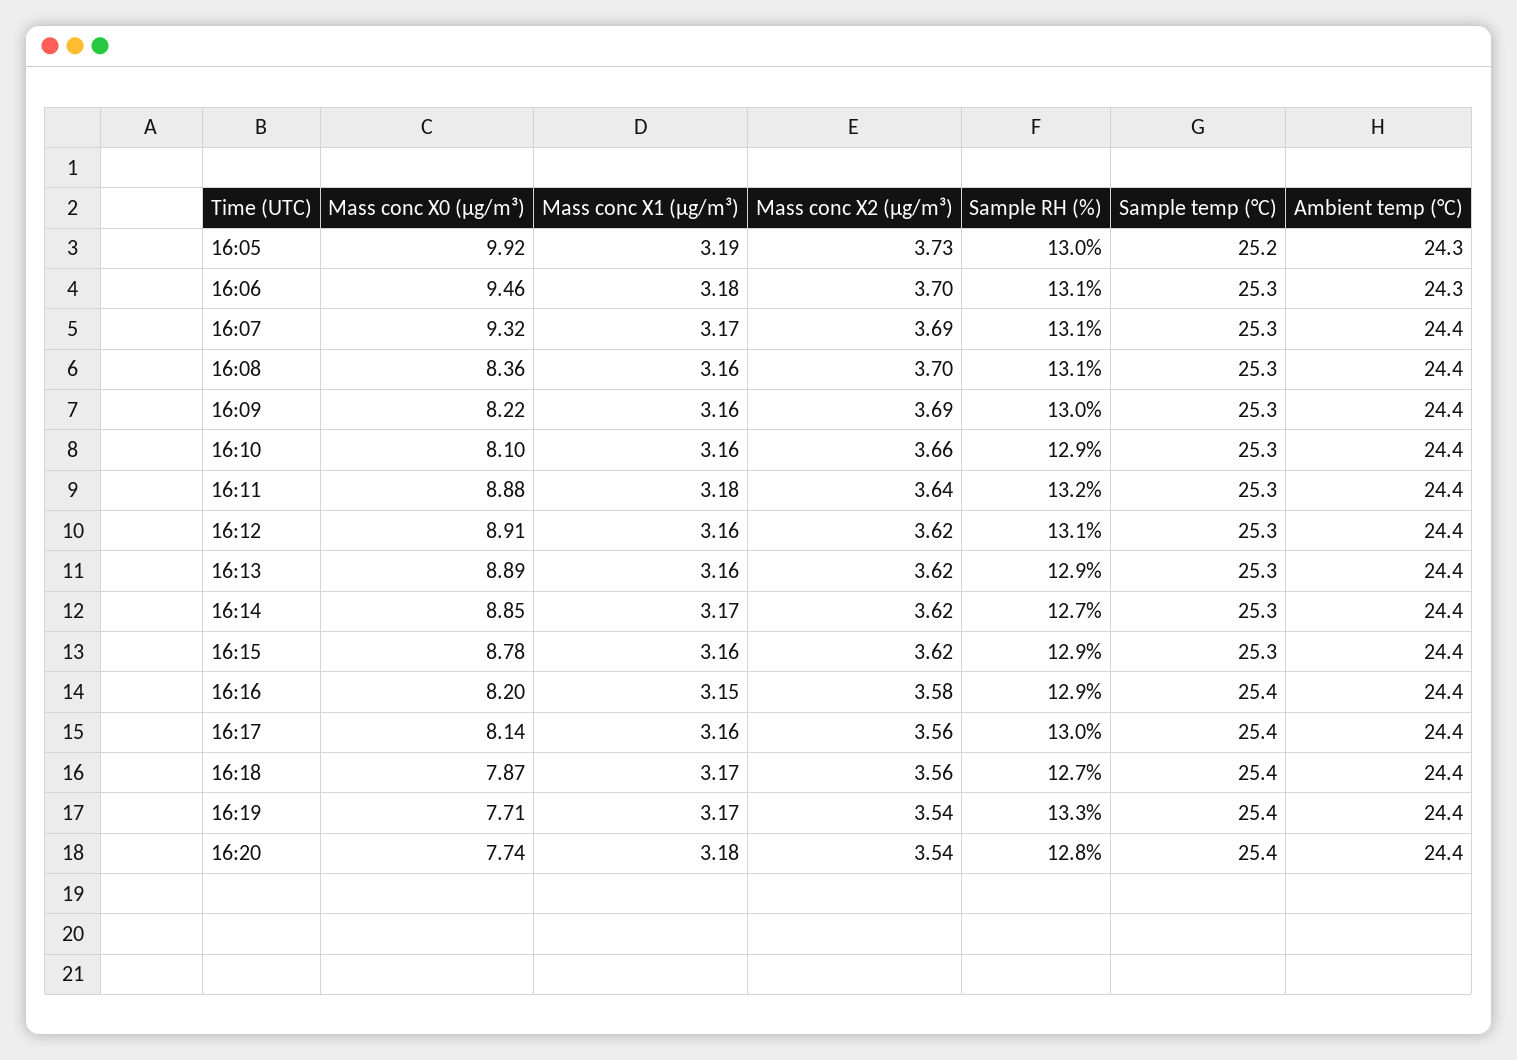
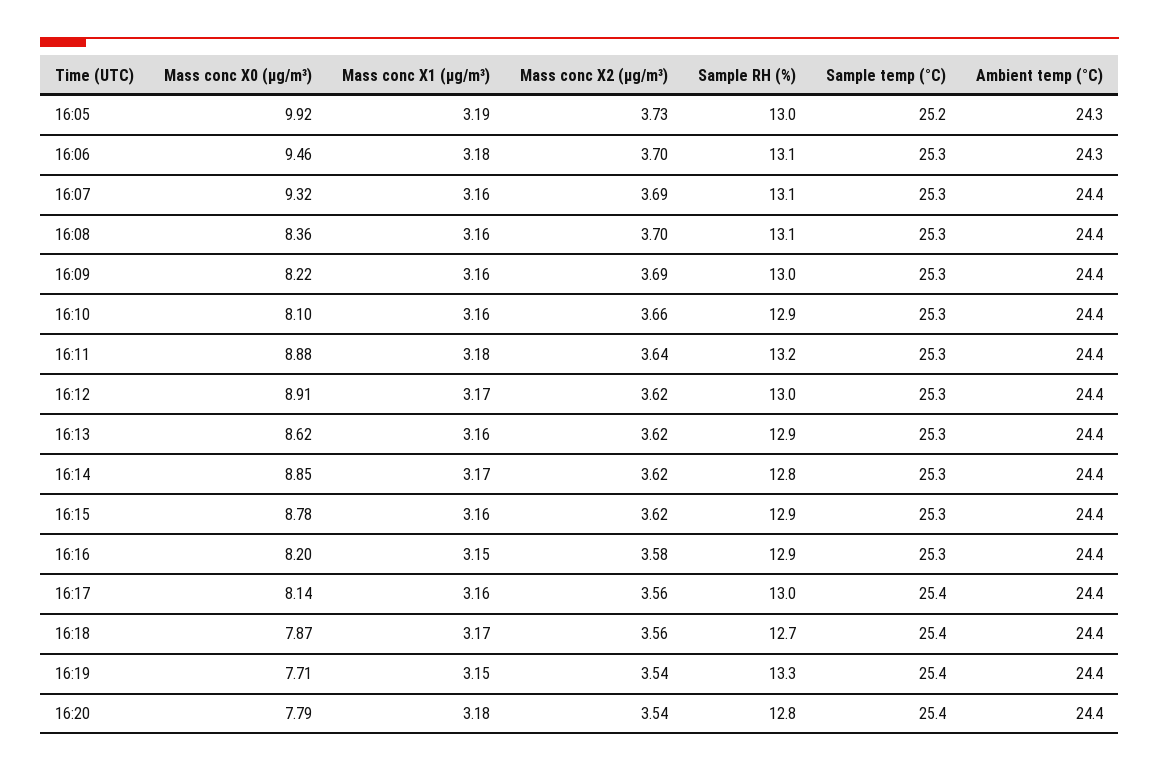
Mass conc X1 (μg/m³), 16:07: 3.17 -> 3.16
Mass conc X1 (μg/m³), 16:12: 3.16 -> 3.17
Sample RH (%), 16:12: 13.1 -> 13
Mass conc X0 (μg/m³), 16:13: 8.89 -> 8.62
Sample RH (%), 16:14: 12.7 -> 12.8
Sample temp (°C), 16:16: 25.4 -> 25.3
Mass conc X1 (μg/m³), 16:19: 3.17 -> 3.15
Mass conc X0 (μg/m³), 16:20: 7.74 -> 7.79

